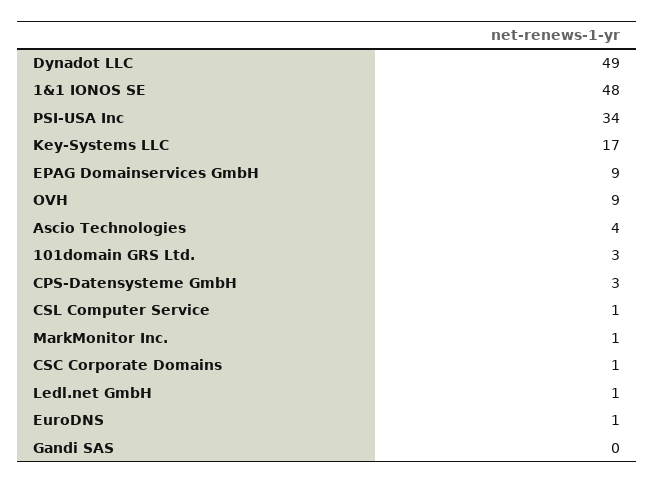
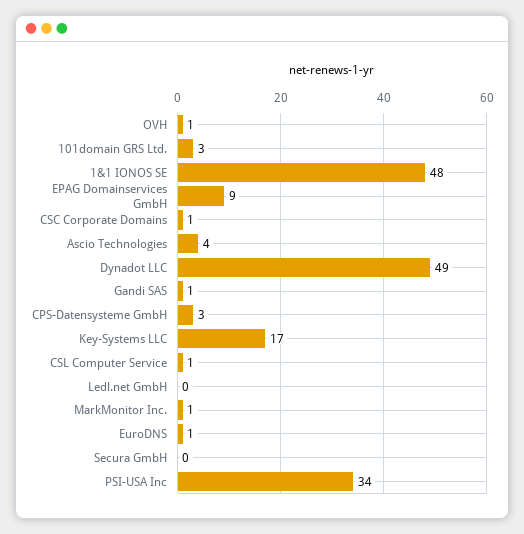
OVH: 9 -> 1
Ledl.net GmbH: 1 -> 0
Gandi SAS: 0 -> 1
Secura GmbH: none -> 0

